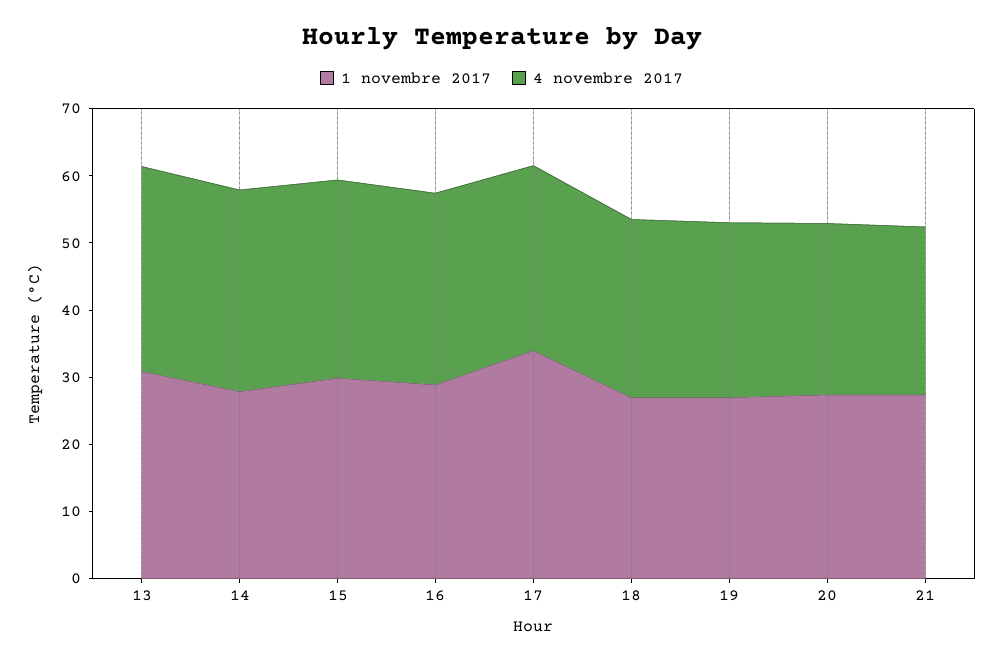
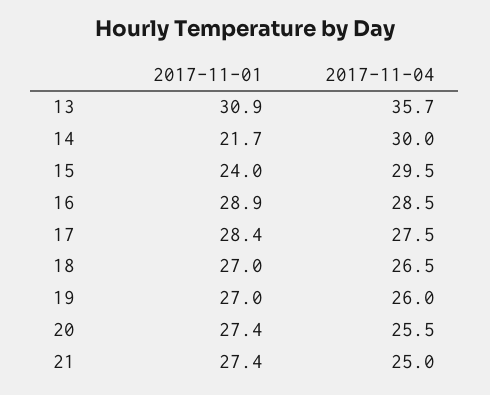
4 novembre 2017, 13: 30 -> 35.7
1 novembre 2017, 14: 28 -> 21.7
1 novembre 2017, 15: 30 -> 24
1 novembre 2017, 17: 34 -> 28.4

